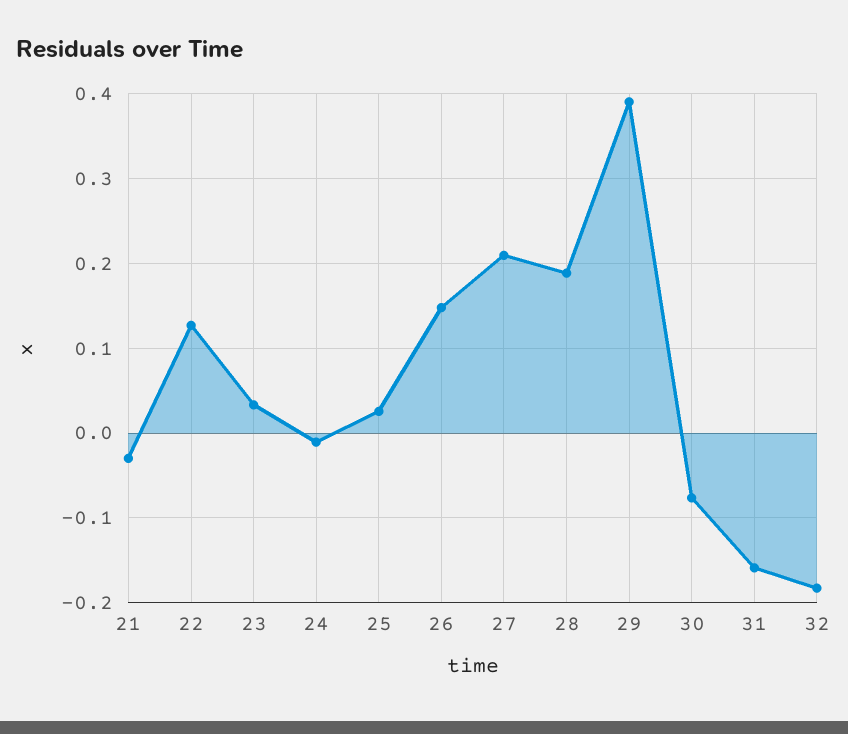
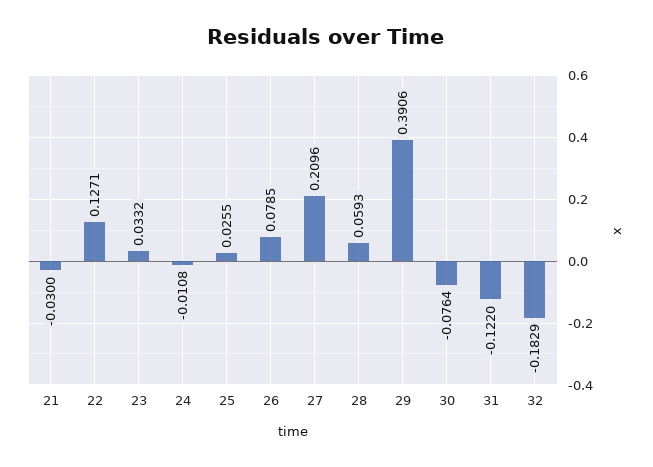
26: 0.15 -> 0.0785
28: 0.19 -> 0.0593
31: -0.16 -> -0.122

